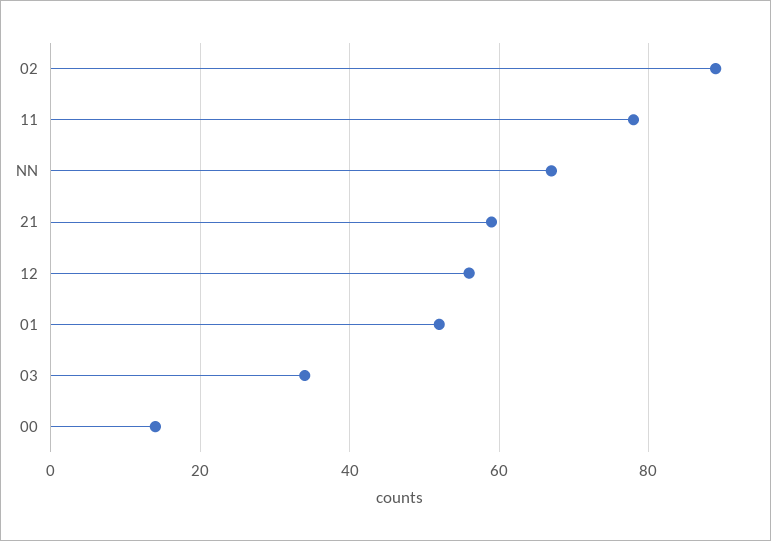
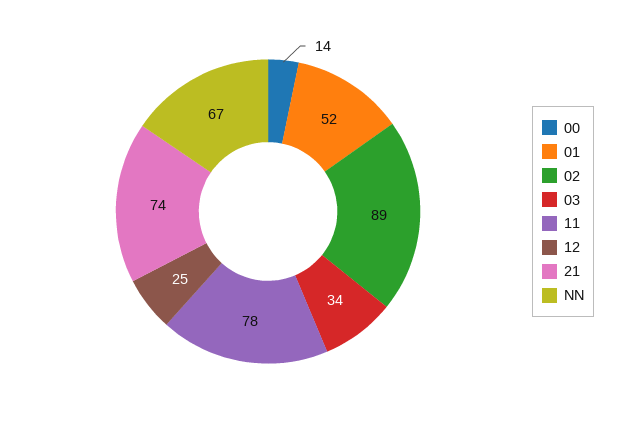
21: 60 -> 74
12: 55 -> 25

